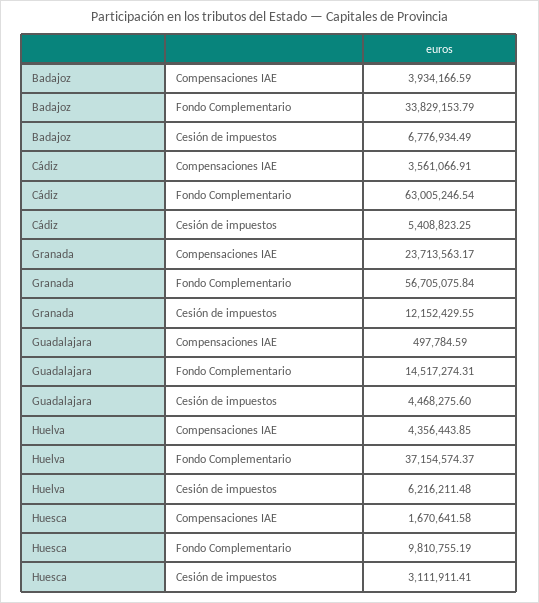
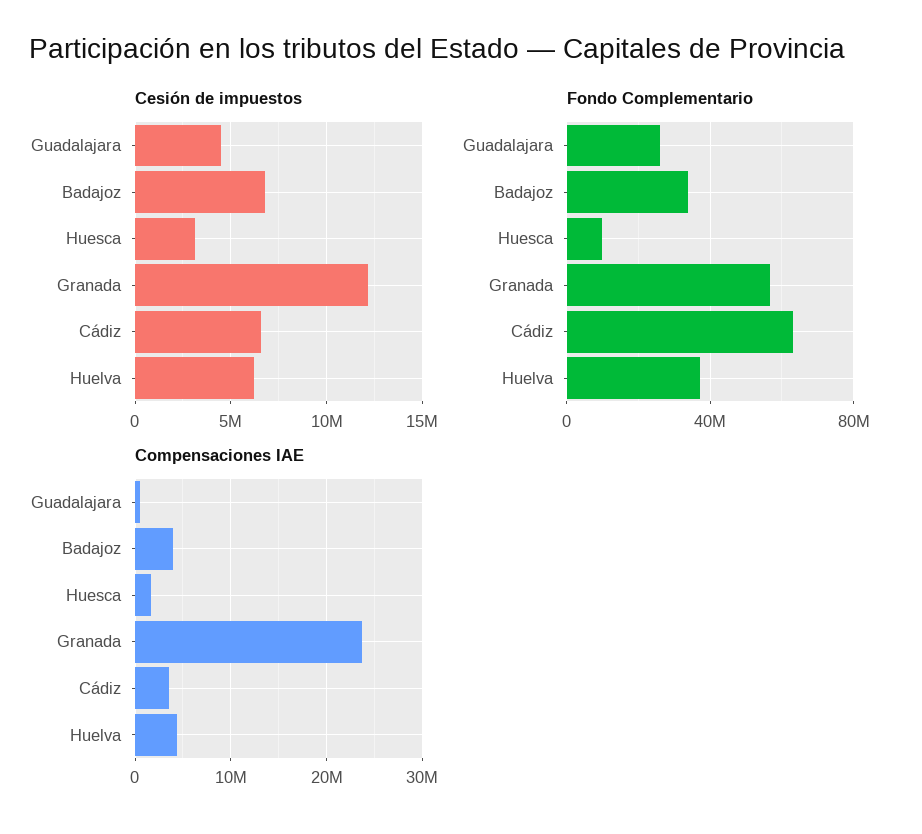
Cesión de impuestos, Cádiz: 5408823.25 -> 6500000
Fondo Complementario, Guadalajara: 14517274.31 -> 25000000

